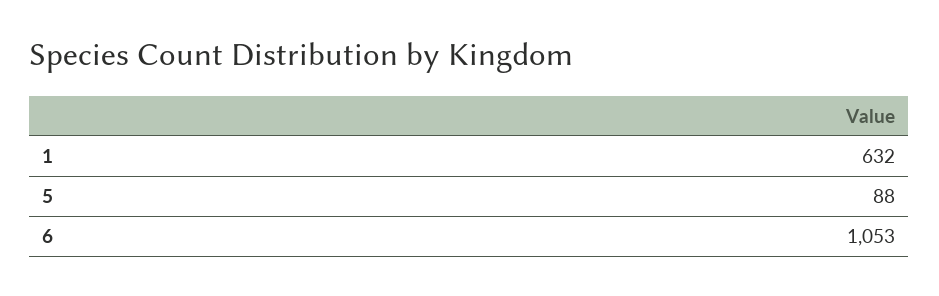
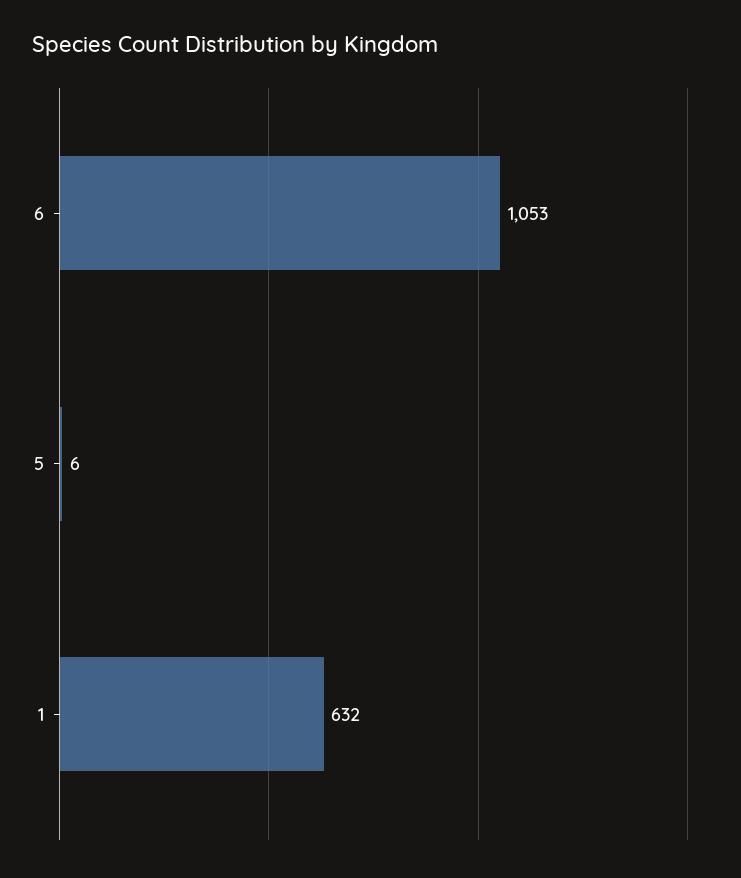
5: 88 -> 6

